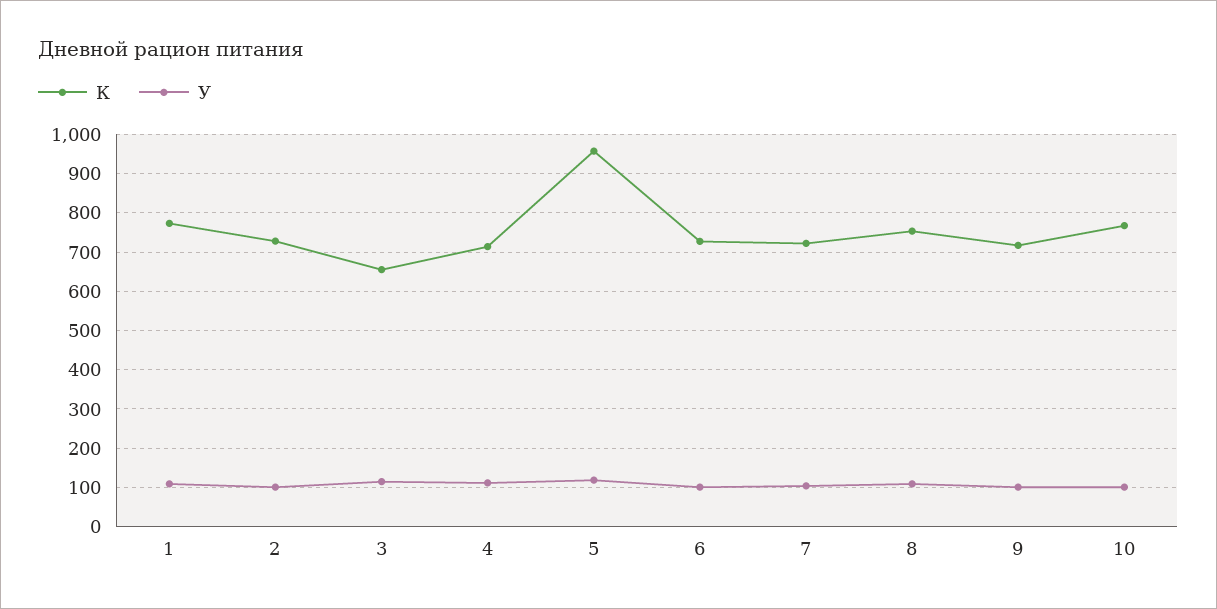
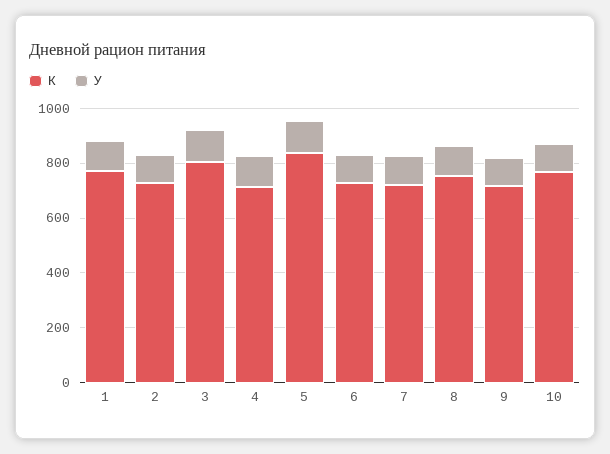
К, 3: 660 -> 800
К, 5: 960 -> 850

